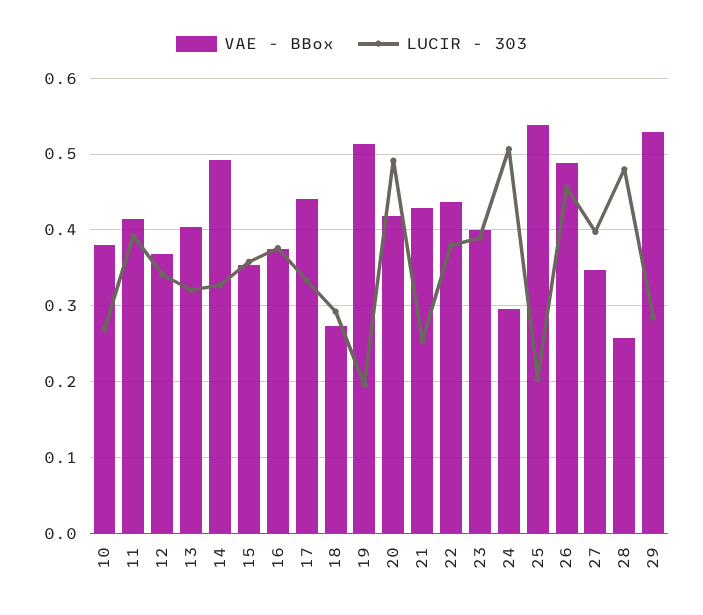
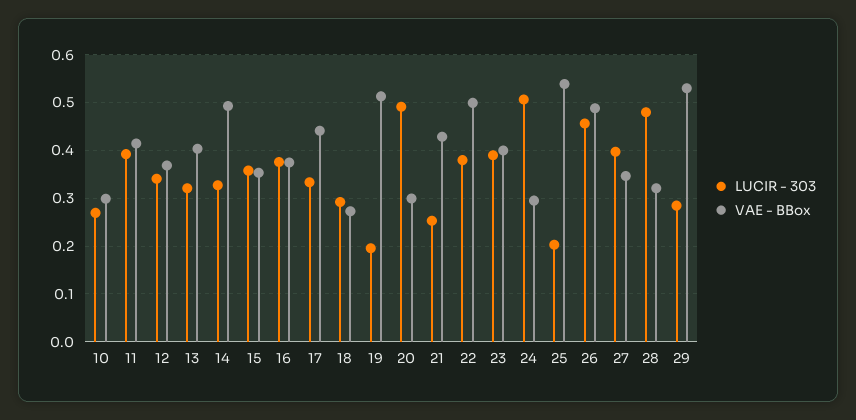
VAE - BBox, 10: 0.38 -> 0.3
VAE - BBox, 20: 0.42 -> 0.3
VAE - BBox, 22: 0.44 -> 0.5
VAE - BBox, 28: 0.26 -> 0.32

